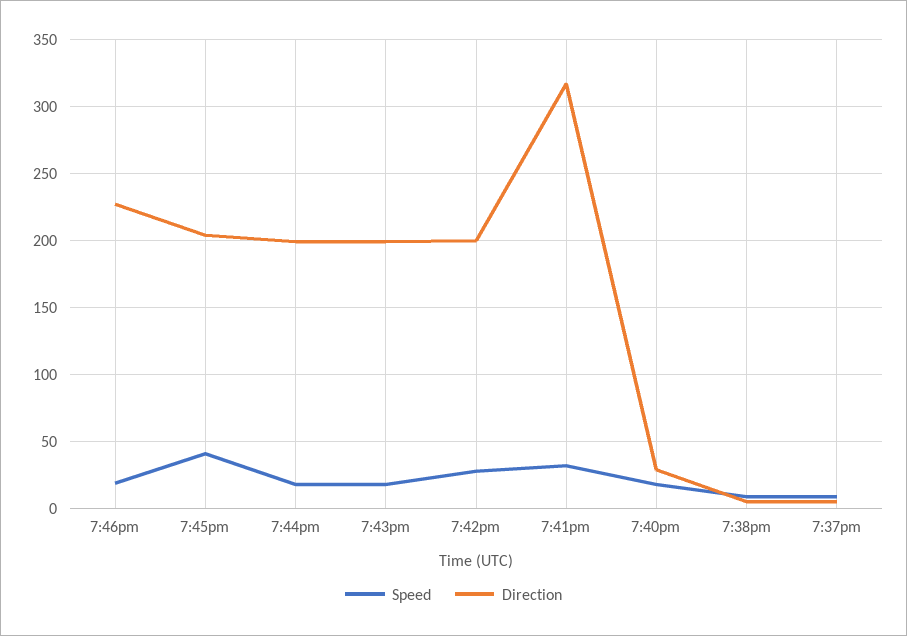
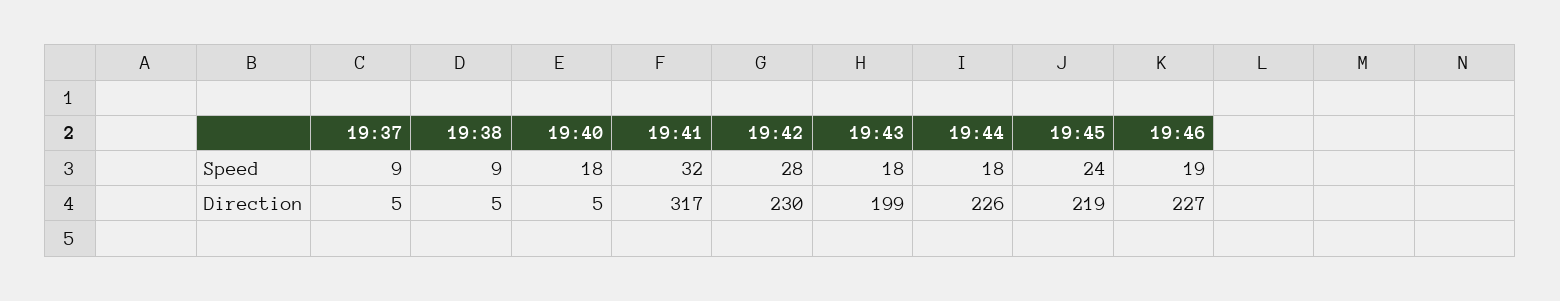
Speed, 7:45pm: 40 -> 24
Direction, 7:45pm: 205 -> 219
Direction, 7:44pm: 200 -> 226
Direction, 7:42pm: 200 -> 230
Direction, 7:40pm: 30 -> 5

